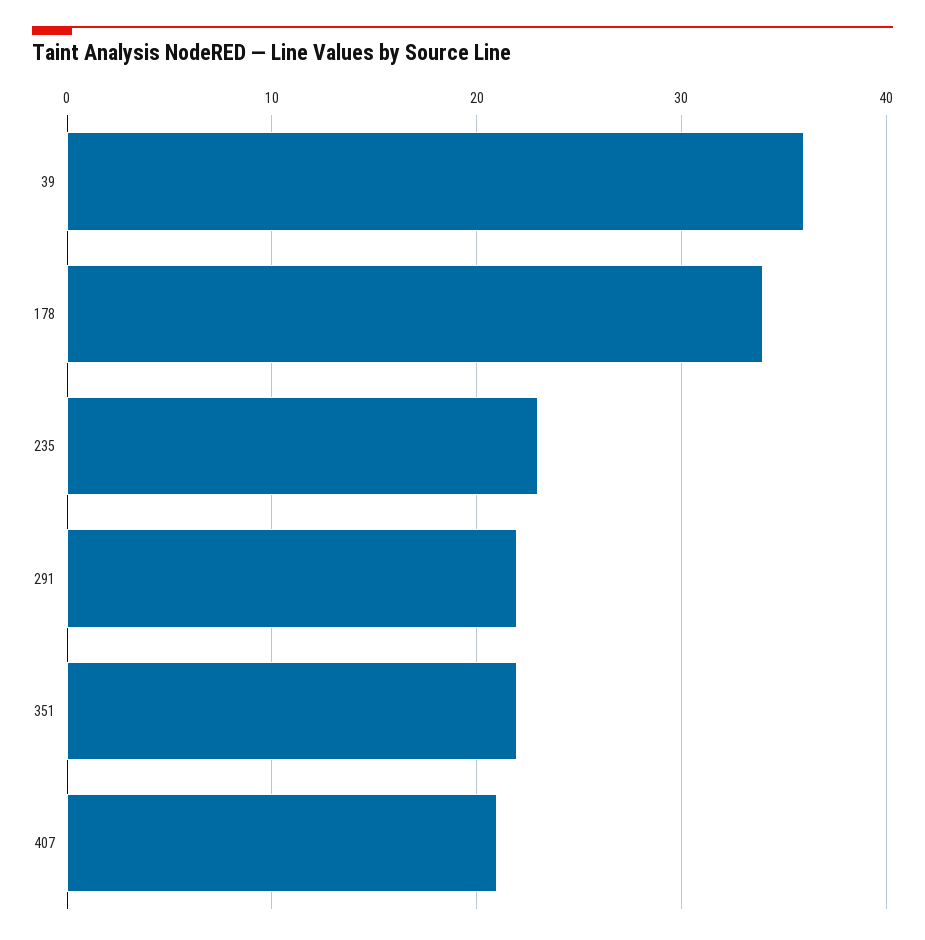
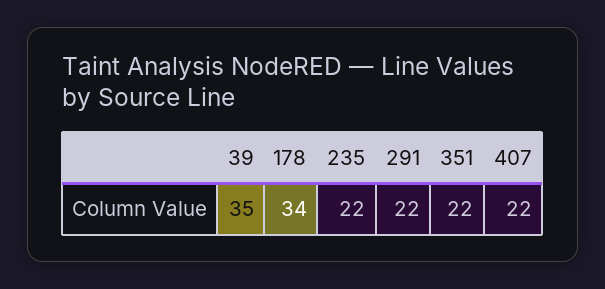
39: 36 -> 35
235: 23 -> 22
407: 21 -> 22

